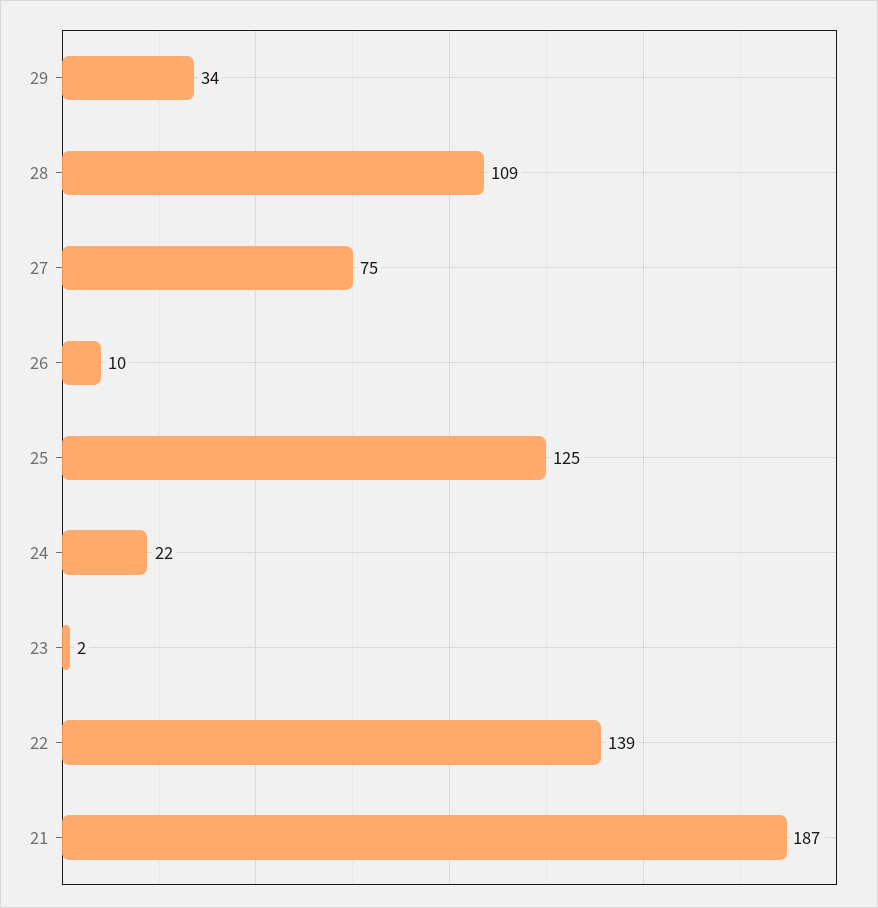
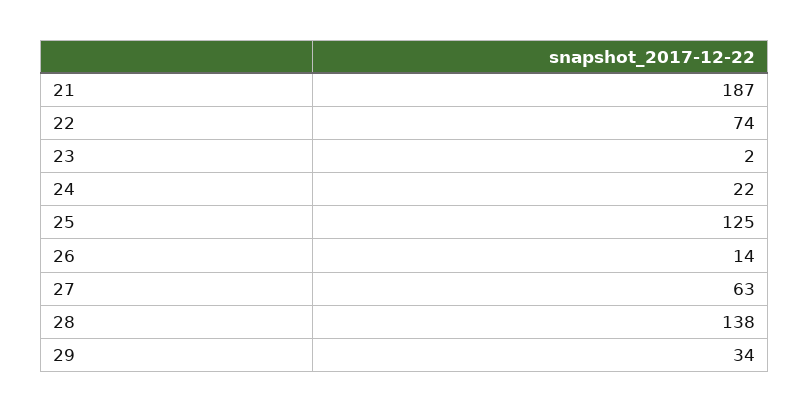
28: 109 -> 138
27: 75 -> 63
26: 10 -> 14
22: 139 -> 74

